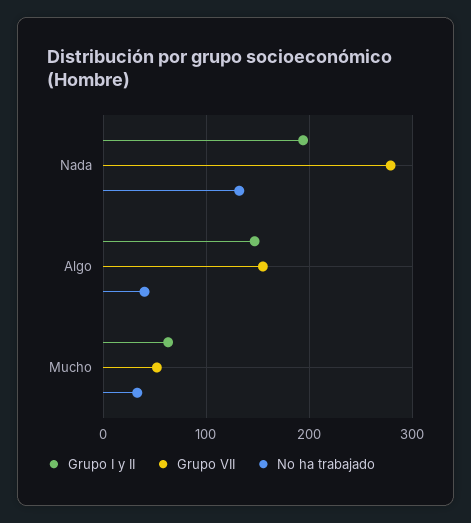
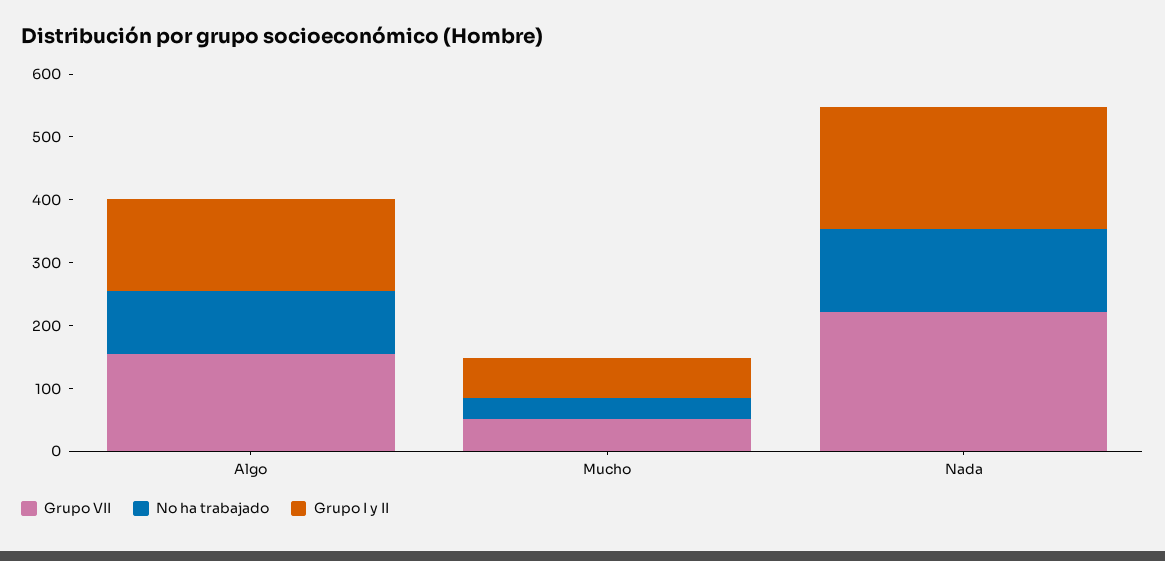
Grupo VII, Nada: 280 -> 220
No ha trabajado, Algo: 40 -> 100

